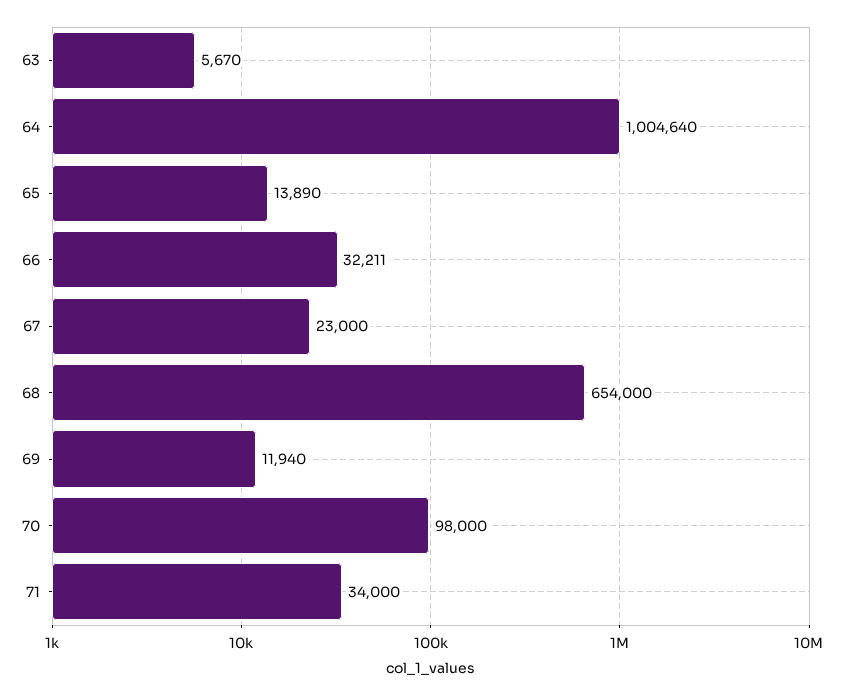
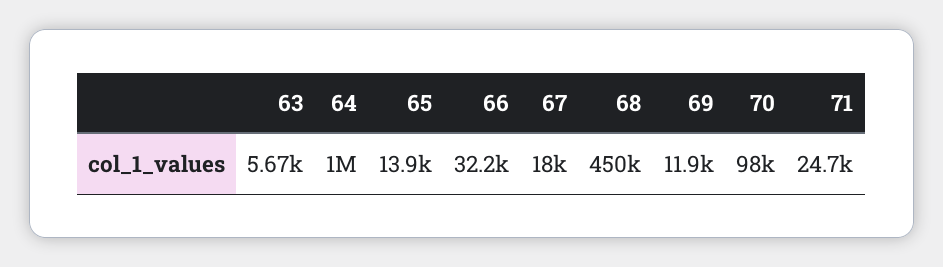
67: 23000 -> 18000
68: 654000 -> 450000
71: 34000 -> 24700

